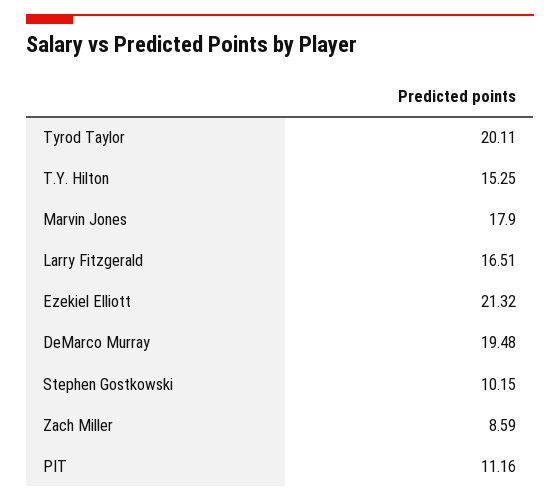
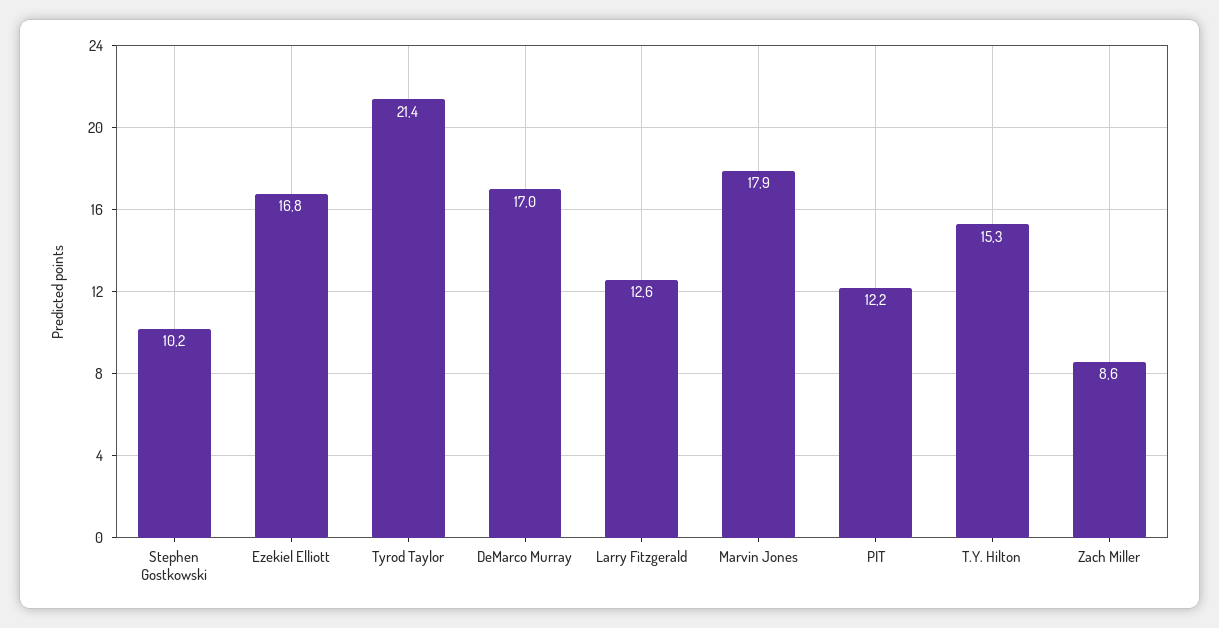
Tyrod Taylor: 20.11 -> 21.4
Larry Fitzgerald: 16.51 -> 12.6
Ezekiel Elliott: 21.32 -> 16.8
DeMarco Murray: 19.48 -> 17
PIT: 11.16 -> 12.2

